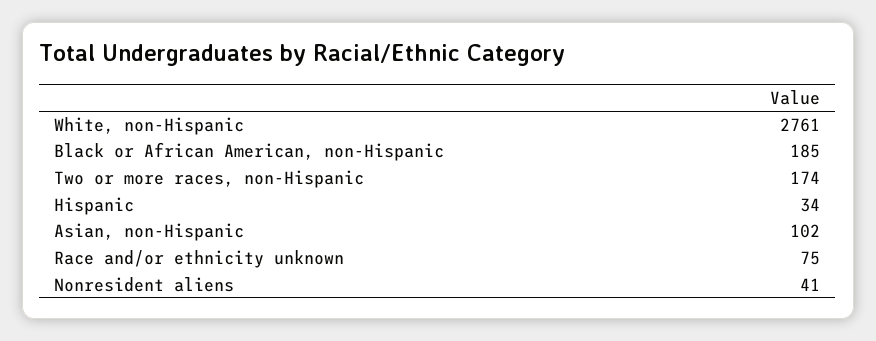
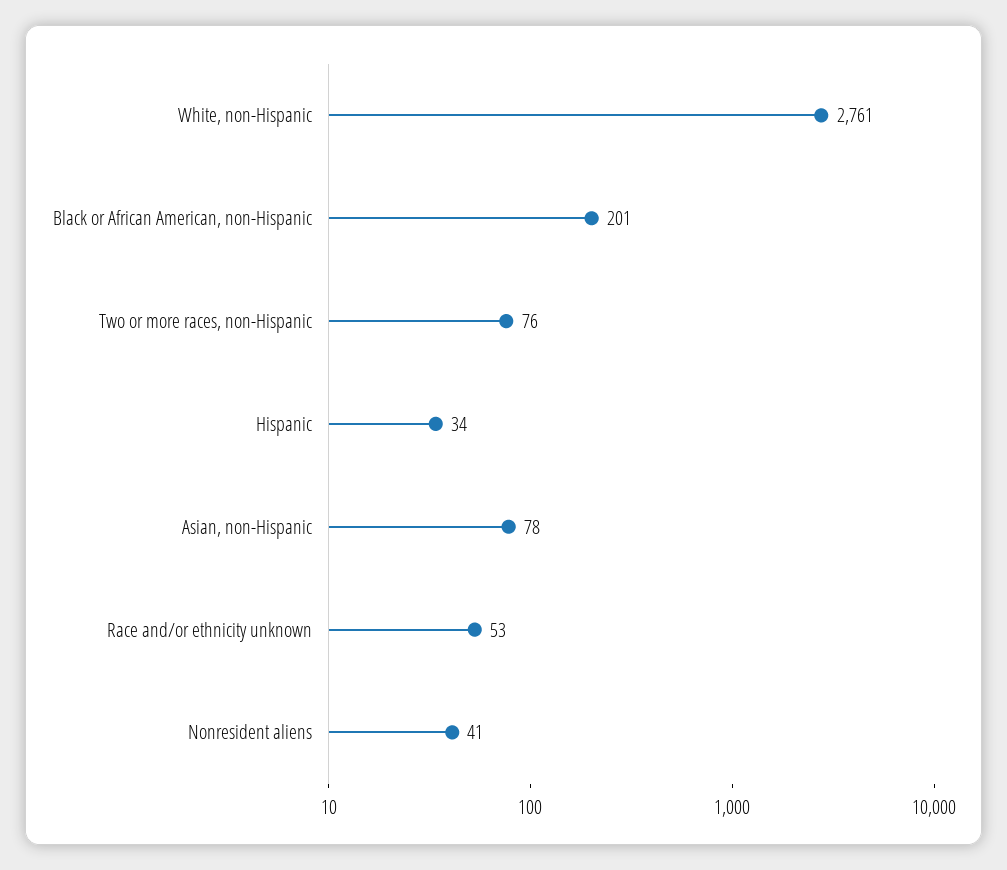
Black or African American, non-Hispanic: 185 -> 201
Two or more races, non-Hispanic: 174 -> 76
Asian, non-Hispanic: 102 -> 78
Race and/or ethnicity unknown: 75 -> 53

